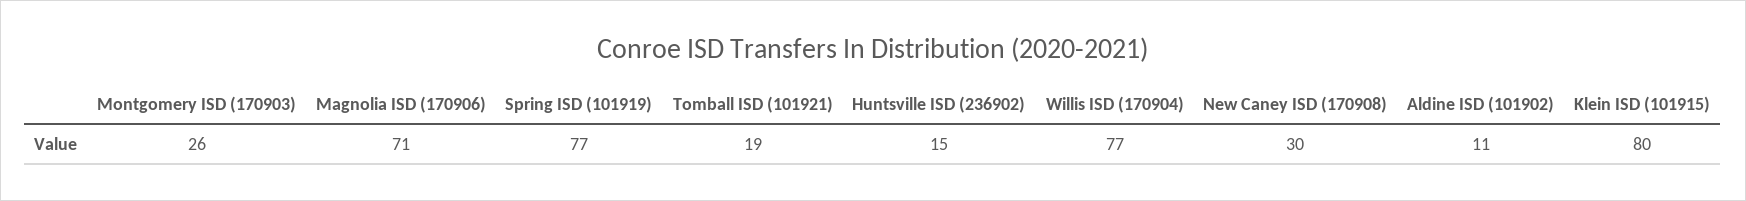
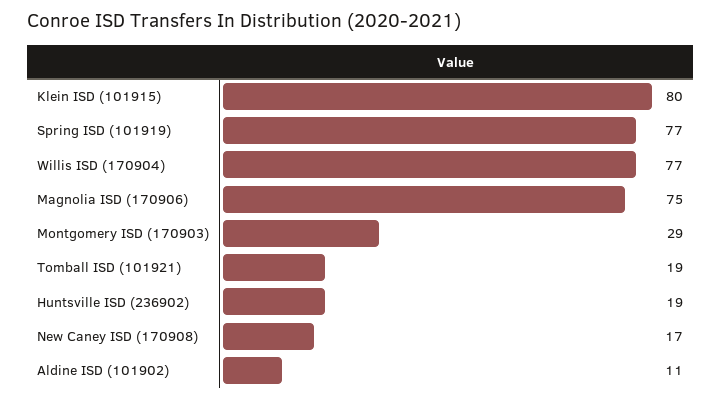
Montgomery ISD (170903): 26 -> 29
Magnolia ISD (170906): 71 -> 75
Huntsville ISD (236902): 15 -> 19
New Caney ISD (170908): 30 -> 17

